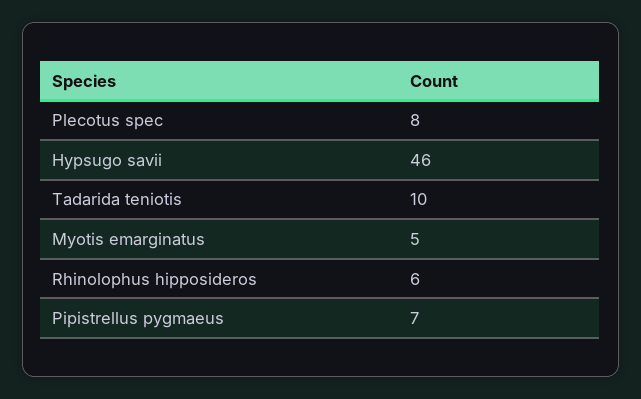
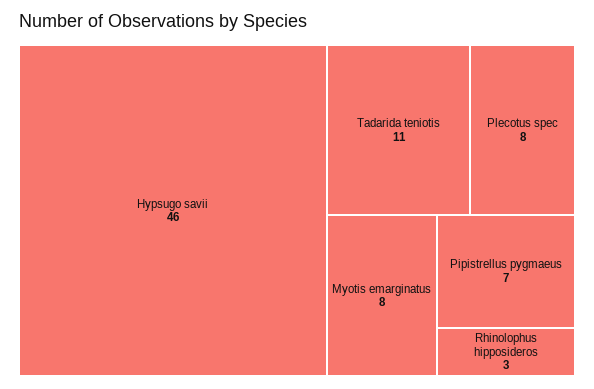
Tadarida teniotis: 10 -> 11
Myotis emarginatus: 5 -> 8
Rhinolophus hipposideros: 6 -> 3

